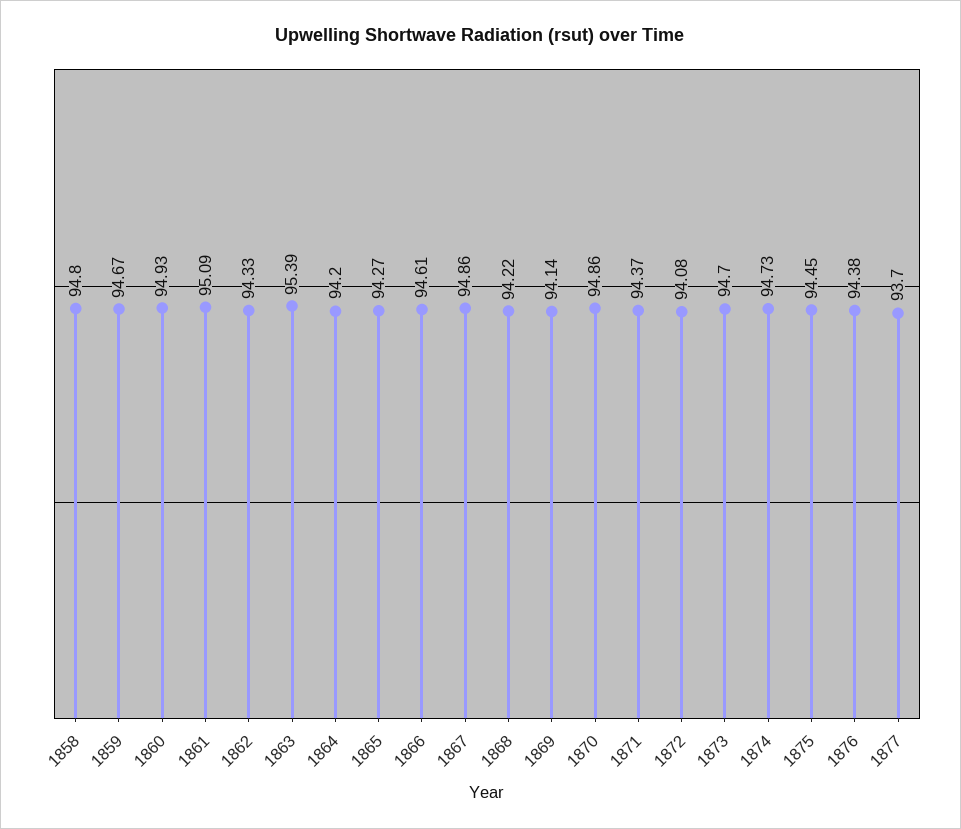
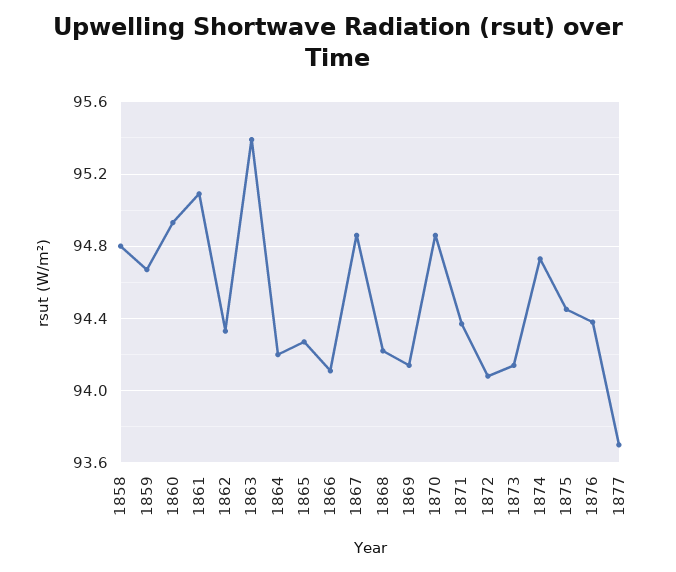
1866: 94.61 -> 94.1
1873: 94.7 -> 94.15

